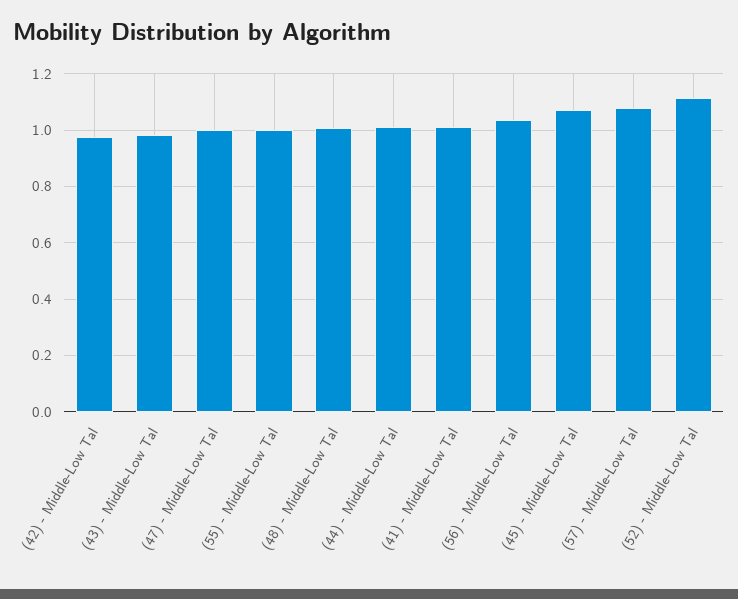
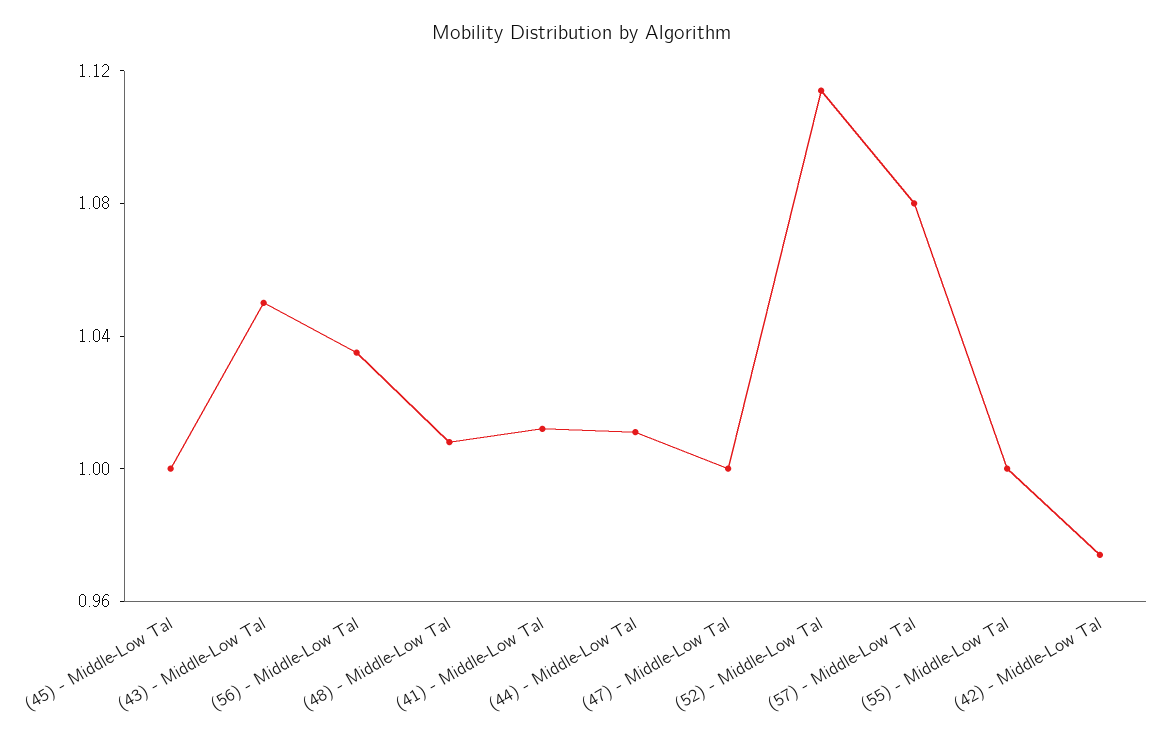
(43) - Middle-Low Tal: 0.975 -> 1.05
(45) - Middle-Low Tal: 1.075 -> 1

